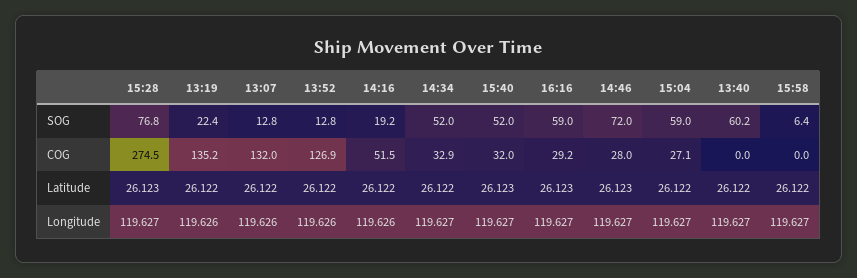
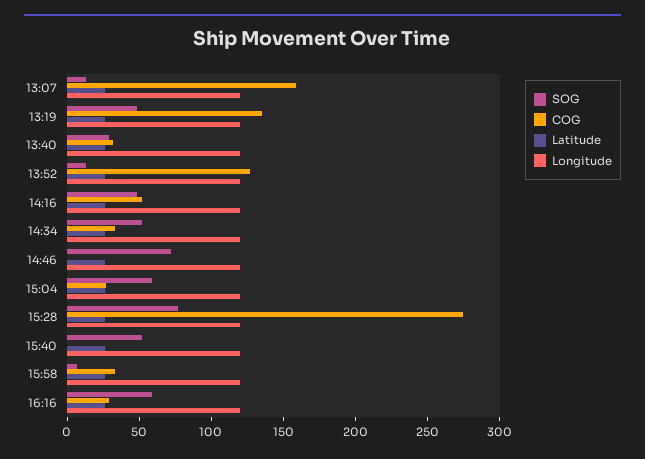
SOG, 13:19: 22.4 -> 50
SOG, 14:16: 19.2 -> 50
SOG, 13:40: 60.2 -> 30
COG, 13:07: 132 -> 160
COG, 15:40: 32 -> 0
COG, 14:46: 28 -> 0
COG, 13:40: 0 -> 30
COG, 15:58: 0 -> 30

